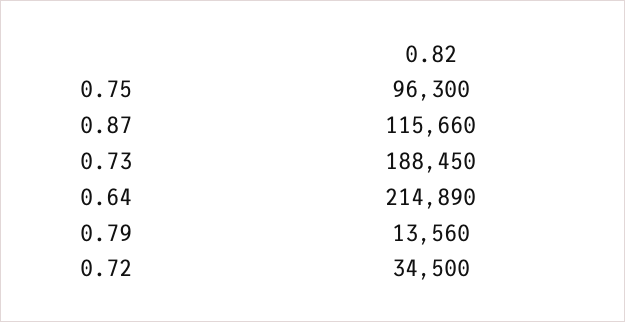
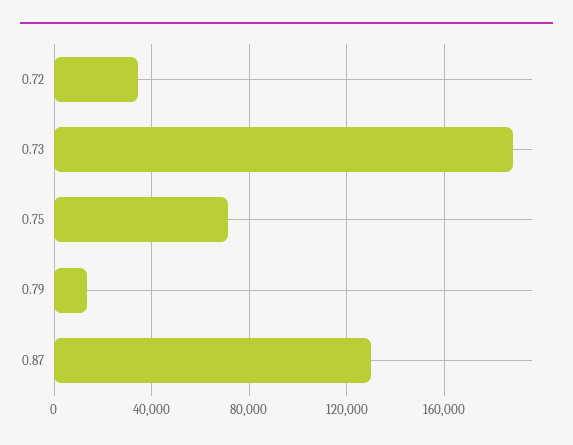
0.75: 96300 -> 70000
0.87: 115660 -> 130000
0.64: 214890 -> none

